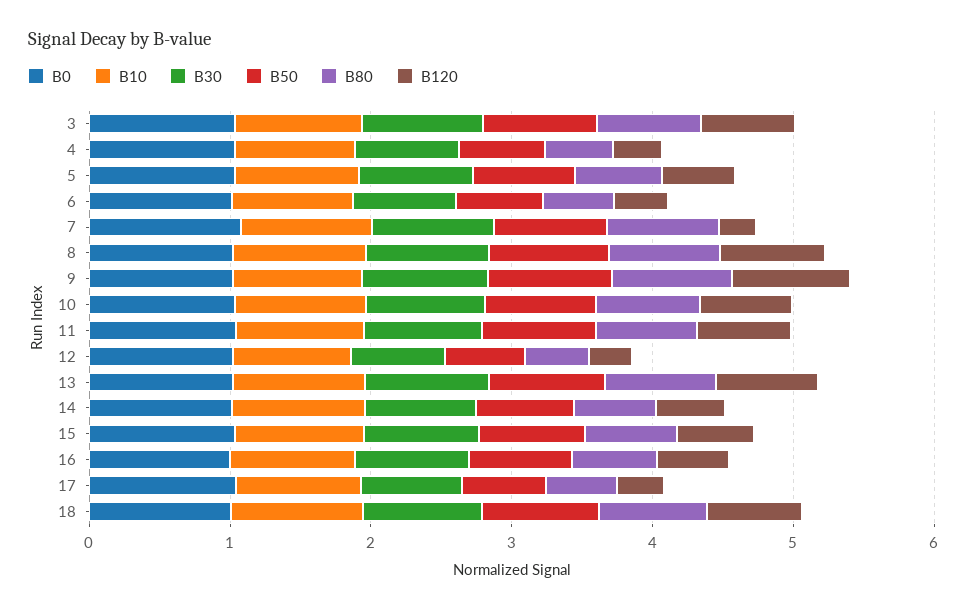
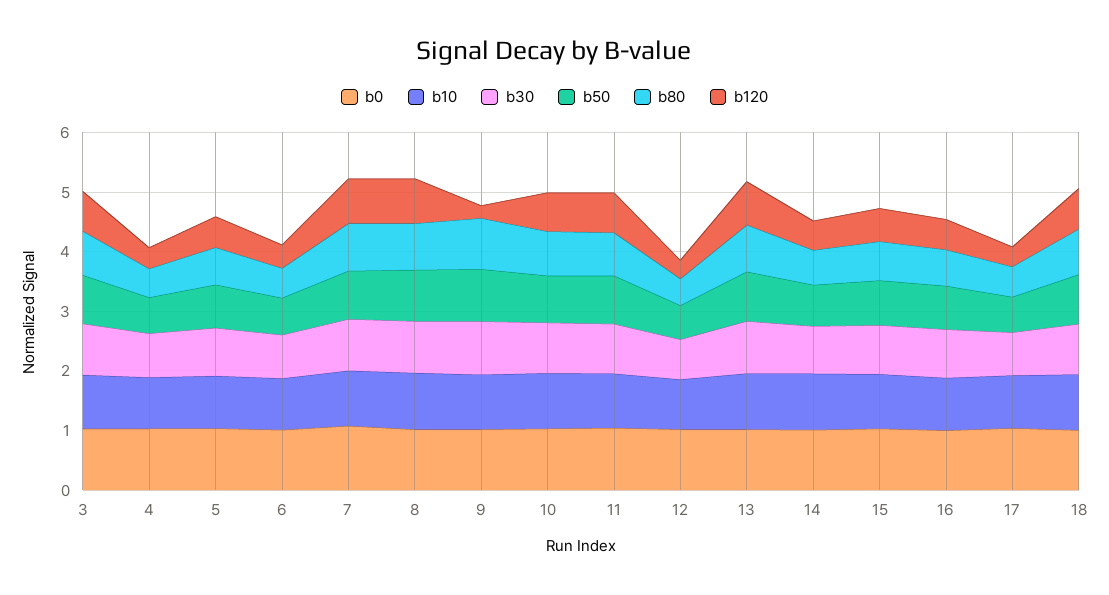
B120, 7: 0.2 -> 0.8
B120, 9: 0.8 -> 0.2

